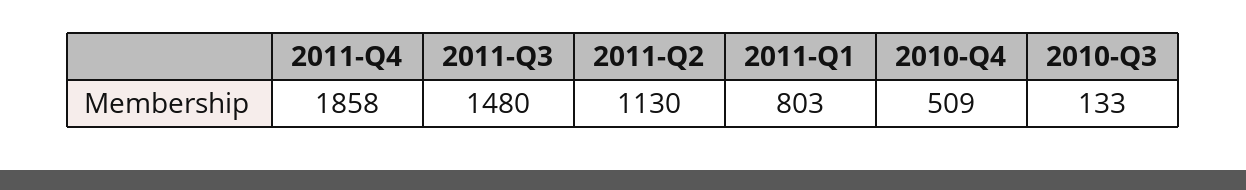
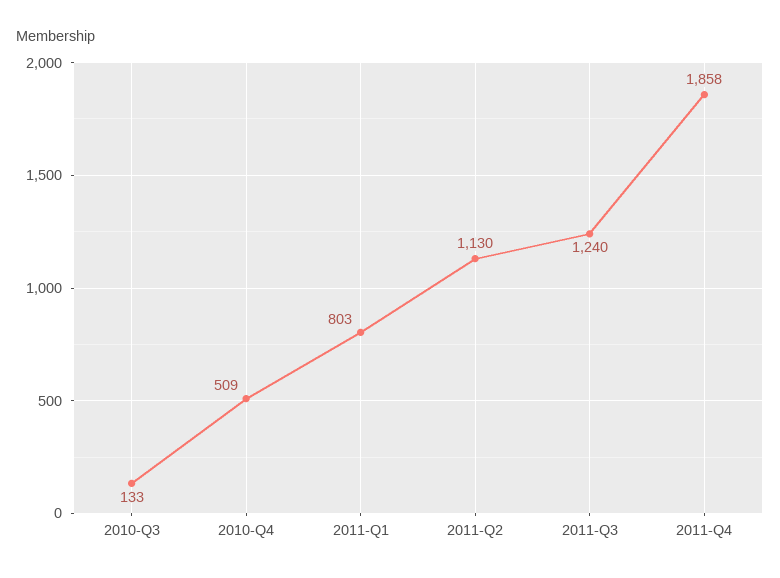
2011-Q3: 1480 -> 1240

